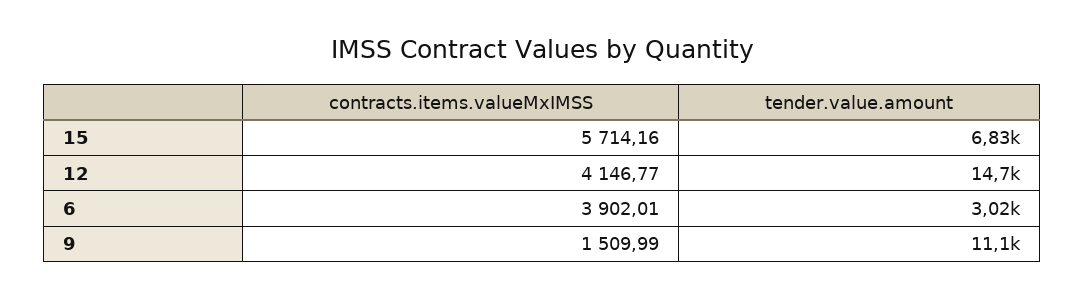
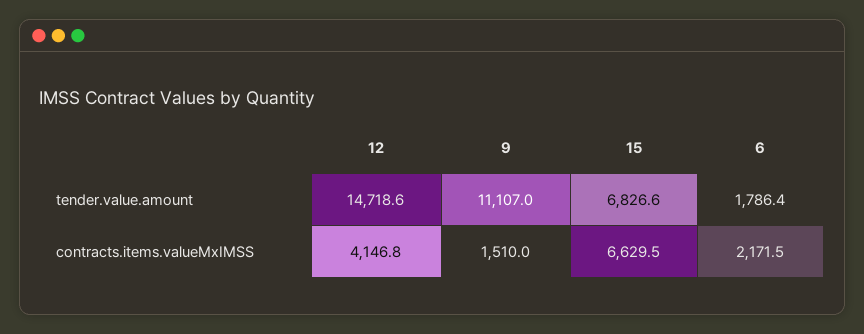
contracts.items.valueMxIMSS, 15: 5714.16 -> 6629.5
contracts.items.valueMxIMSS, 6: 3902.01 -> 2171.5
tender.value.amount, 6: 3020 -> 1786.4

